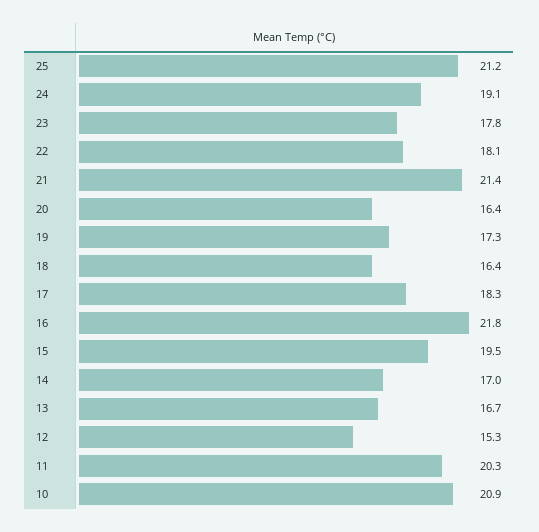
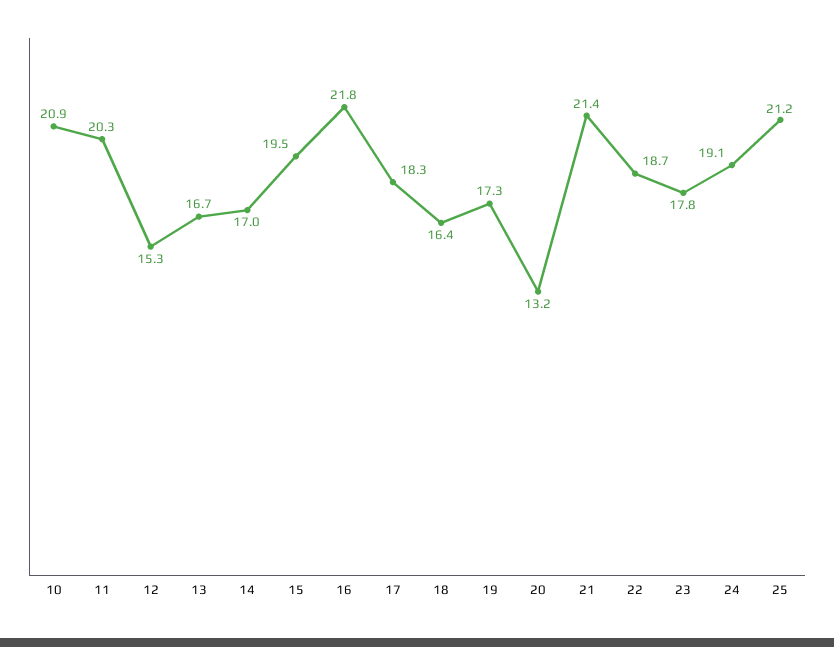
22: 18.1 -> 18.7
20: 16.4 -> 13.2

